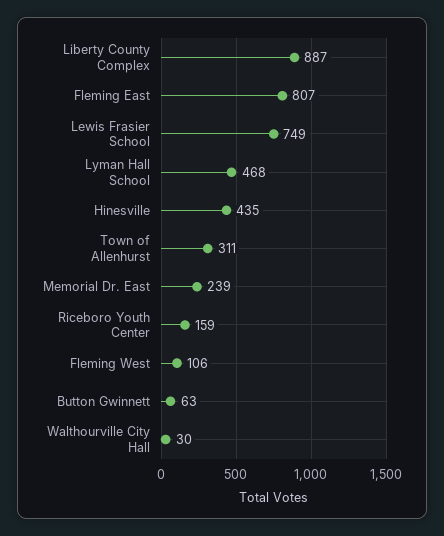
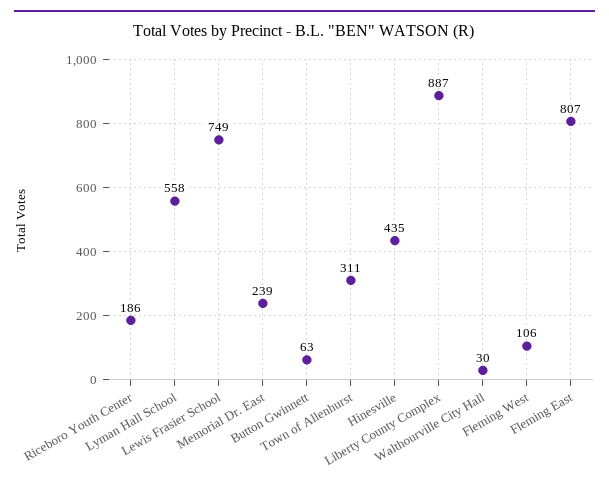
Lyman Hall School: 468 -> 558
Riceboro Youth Center: 159 -> 186

